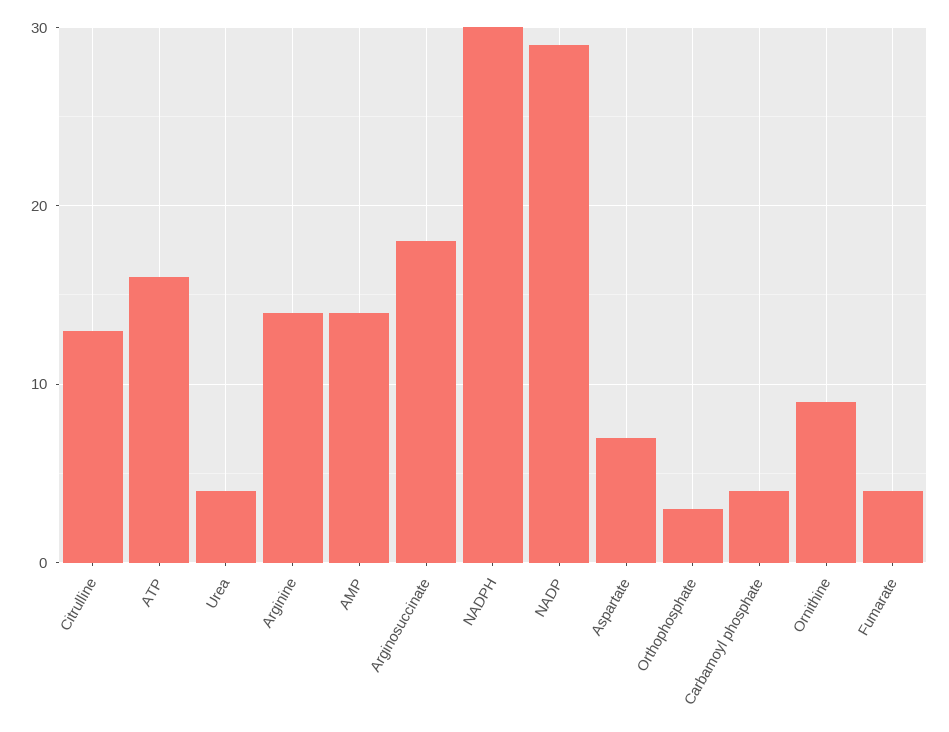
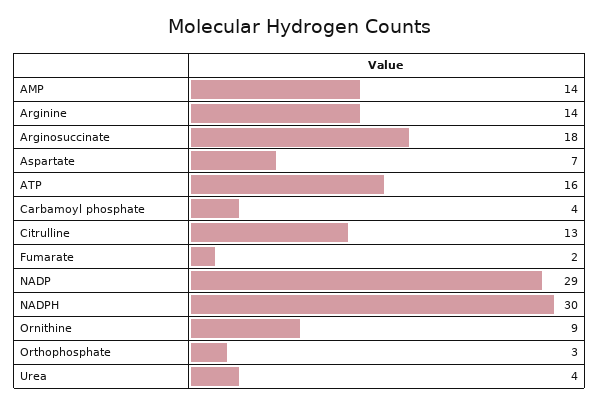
Fumarate: 4 -> 2

